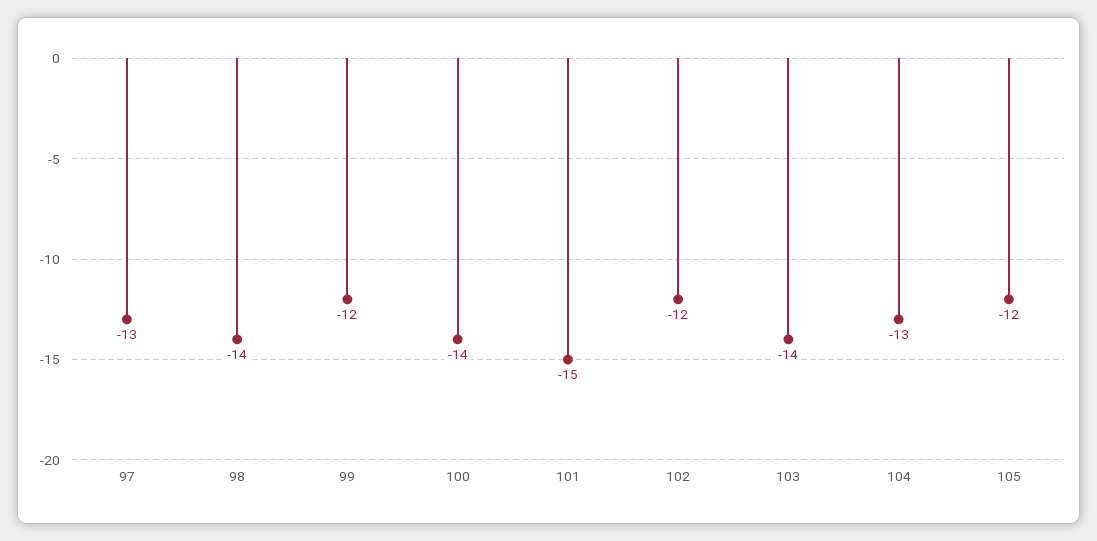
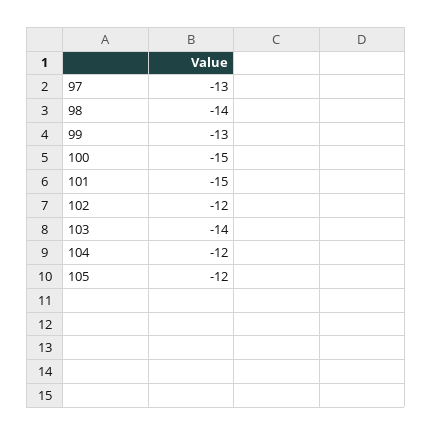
99: -12 -> -13
100: -14 -> -15
104: -13 -> -12

